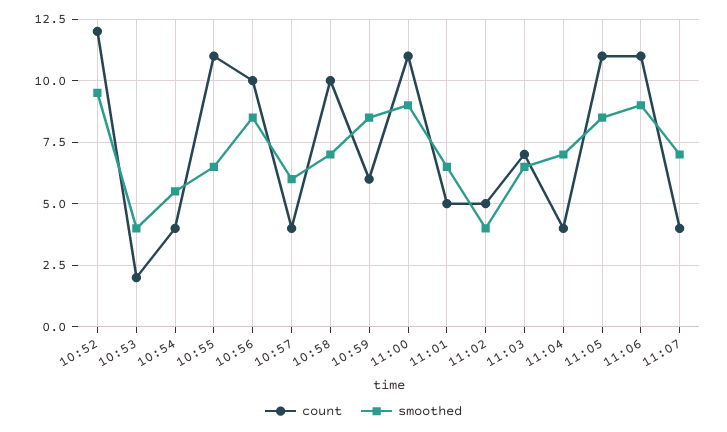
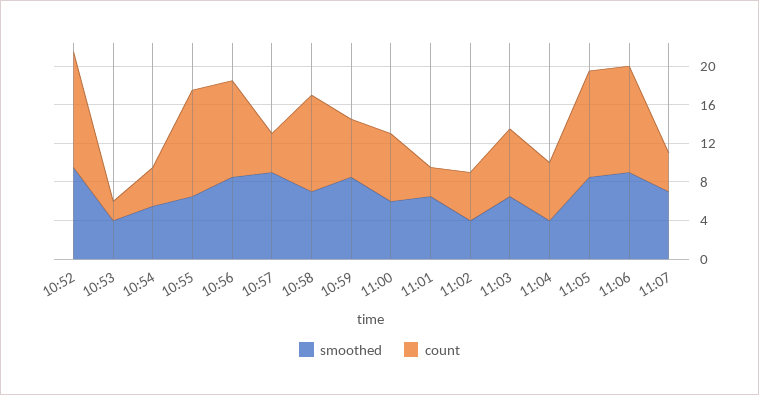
smoothed, 10:57: 6 -> 9
count, 11:00: 11 -> 7
smoothed, 11:00: 9 -> 6
count, 11:01: 5 -> 3
count, 11:04: 4 -> 6
smoothed, 11:04: 7 -> 4

